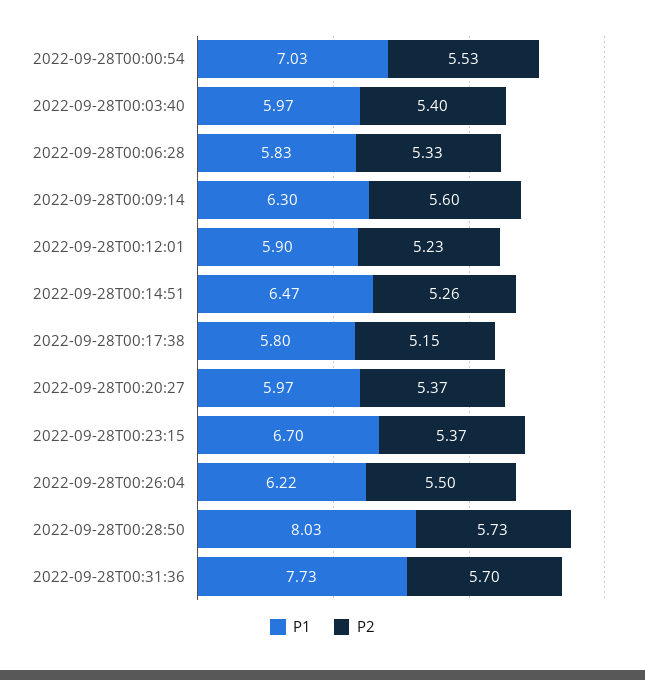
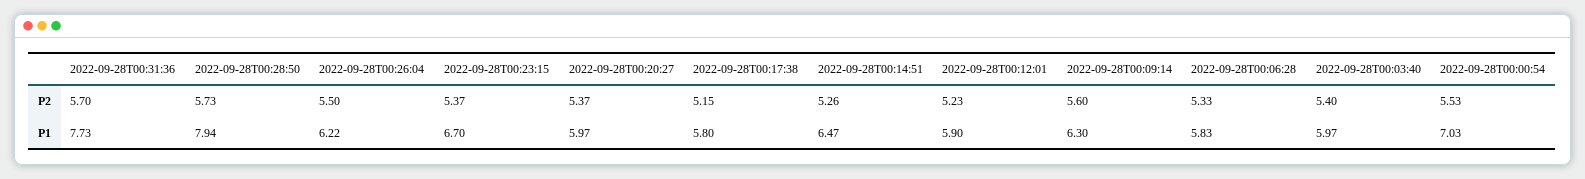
P1, 2022-09-28T00:28:50: 8.03 -> 7.94

